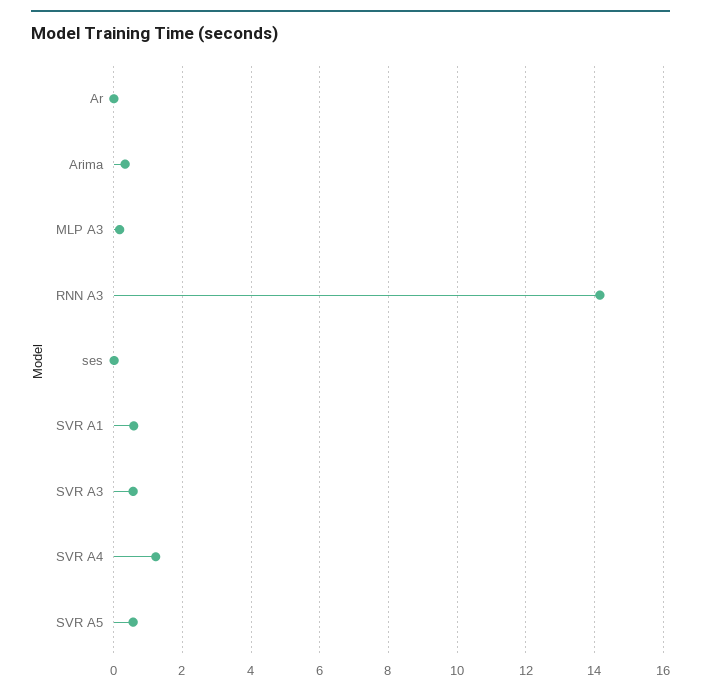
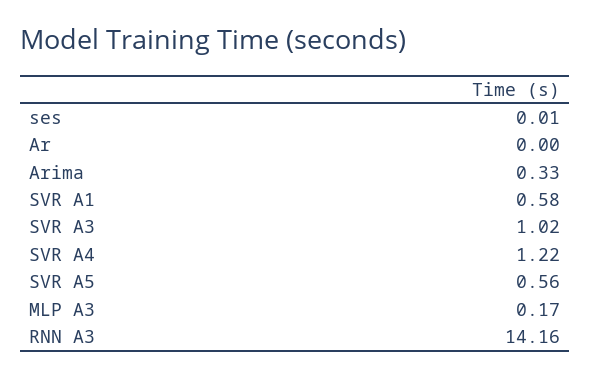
SVR A3: 0.6 -> 1.02

